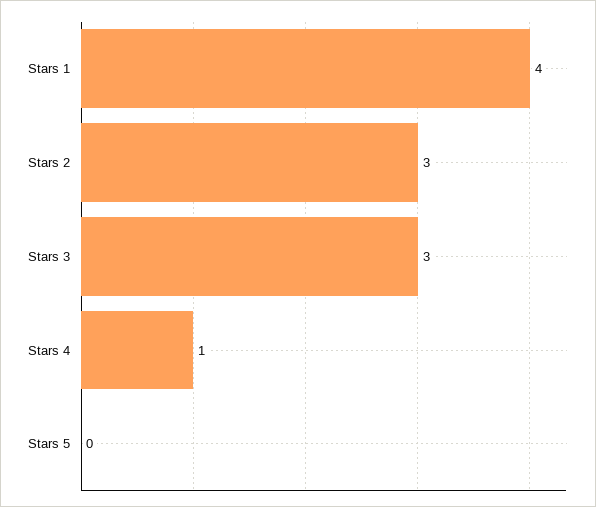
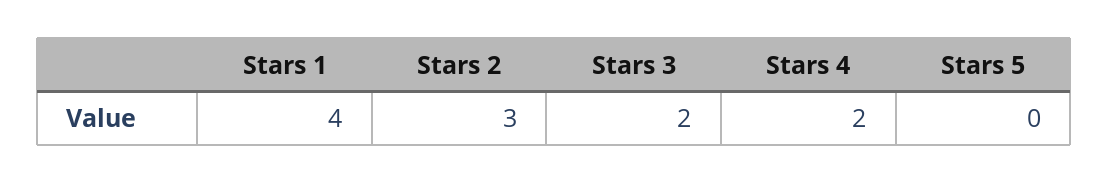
Stars 3: 3 -> 2
Stars 4: 1 -> 2

